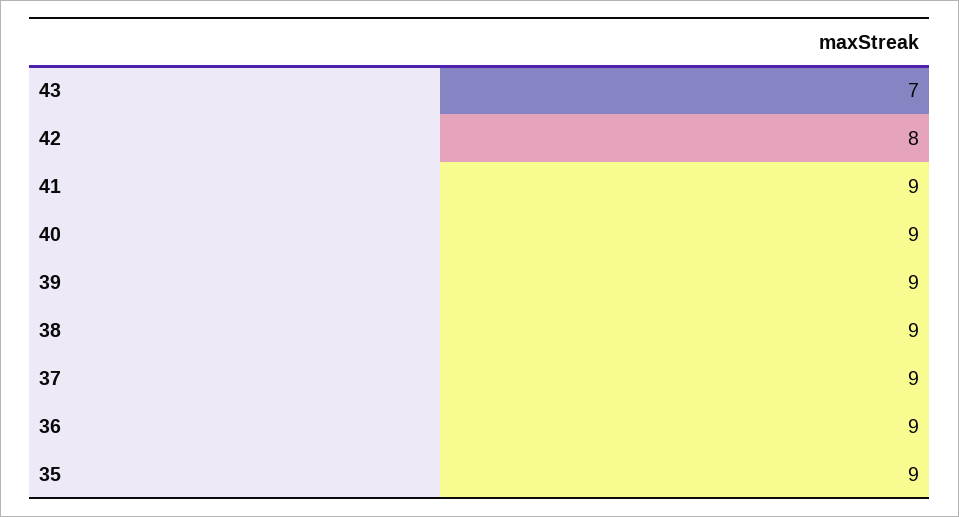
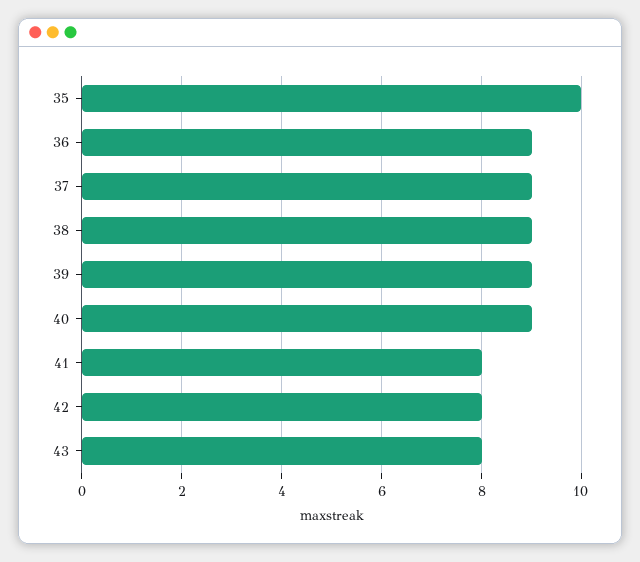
43: 7 -> 8
41: 9 -> 8
35: 9 -> 10

